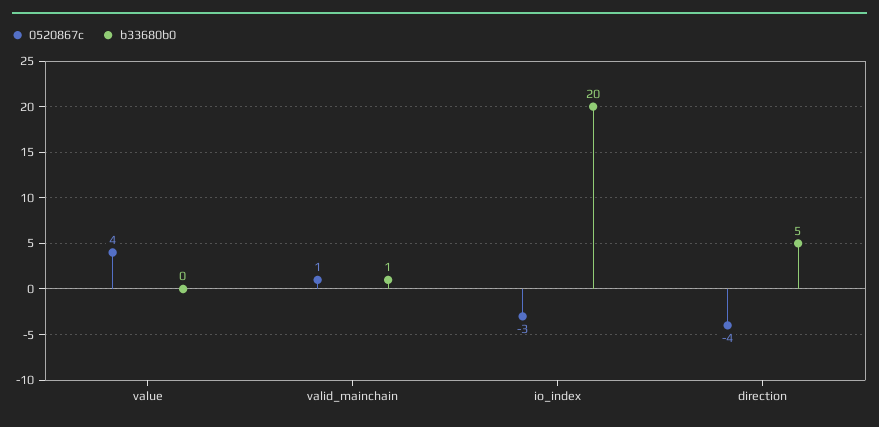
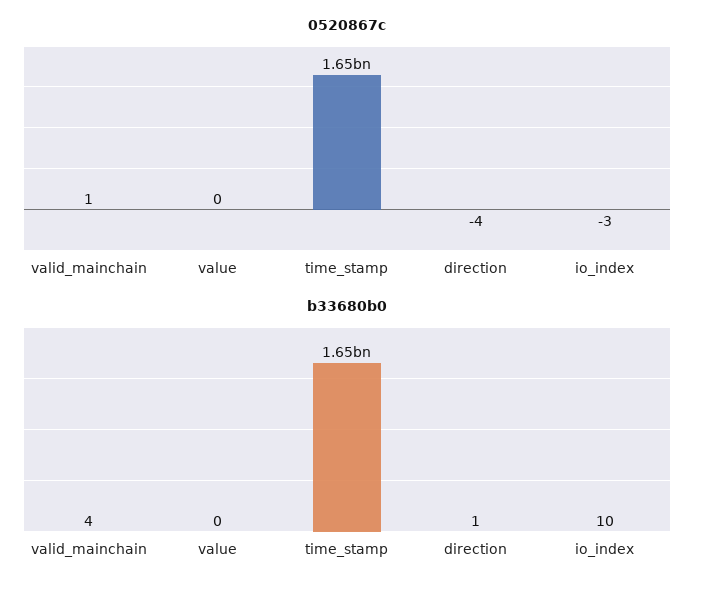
0520867c, value: 4 -> 0
b33680b0, valid_mainchain: 1 -> 4
b33680b0, io_index: 20 -> 10
b33680b0, direction: 5 -> 1
0520867c, time_stamp: none -> 1650000000
b33680b0, time_stamp: none -> 1650000000

